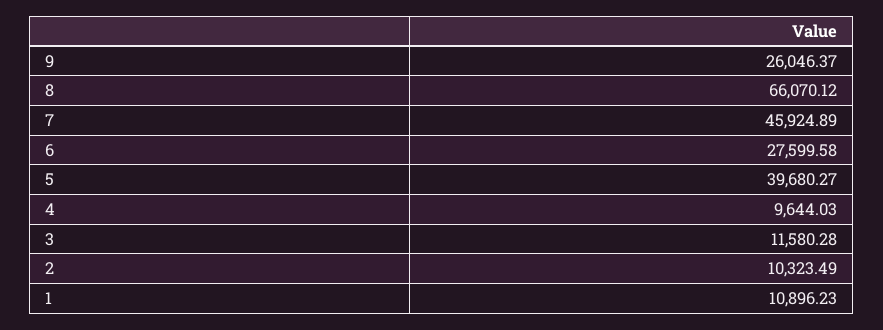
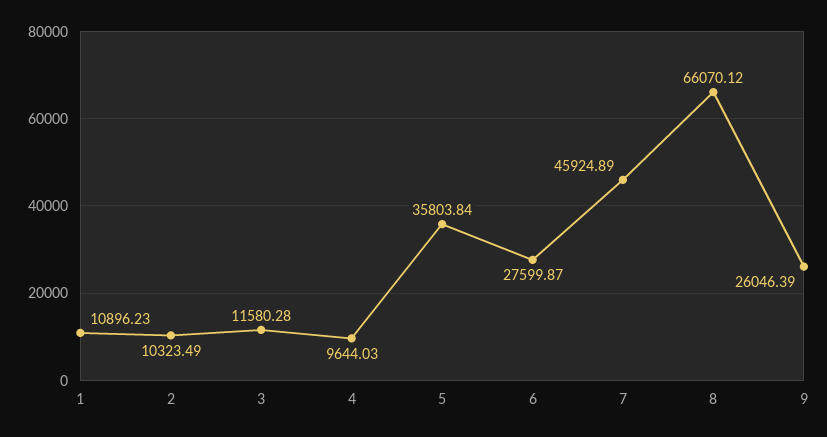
9: 26046.37 -> 26046.39
6: 27599.58 -> 27599.87
5: 39680.27 -> 35803.84

